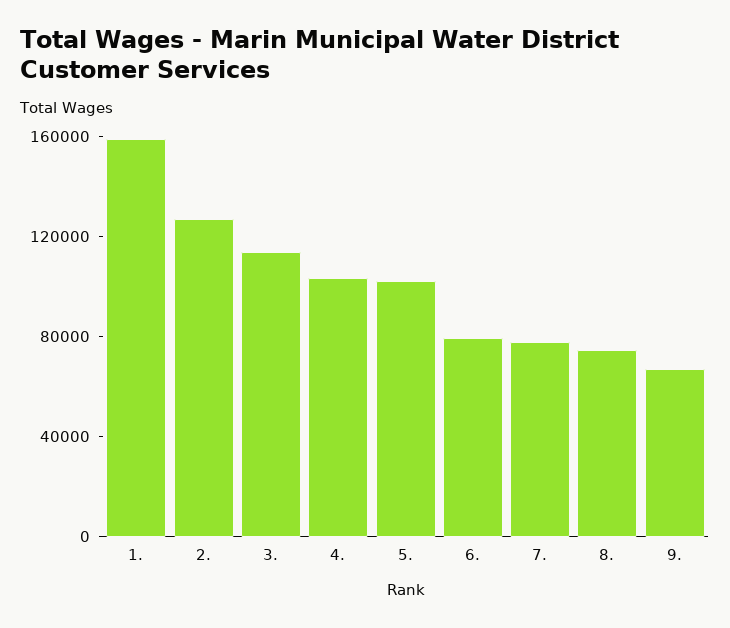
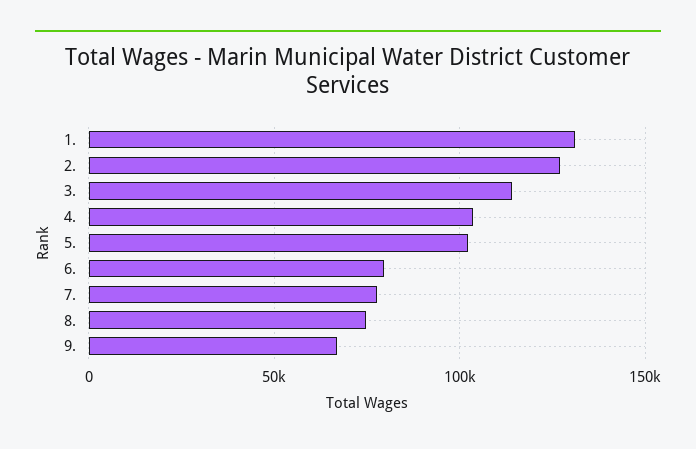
1.: 160000 -> 130000

